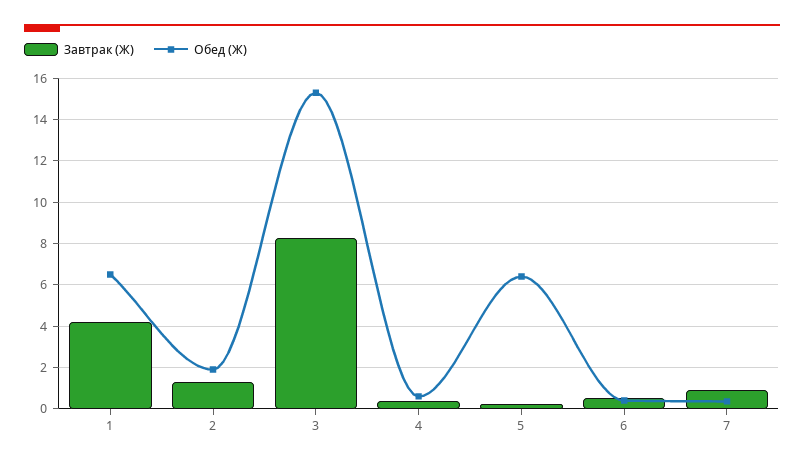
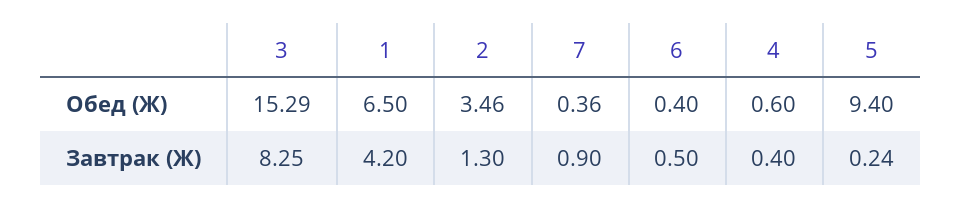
Обед (Ж), 2: 2 -> 3.46
Обед (Ж), 5: 6.5 -> 9.4

